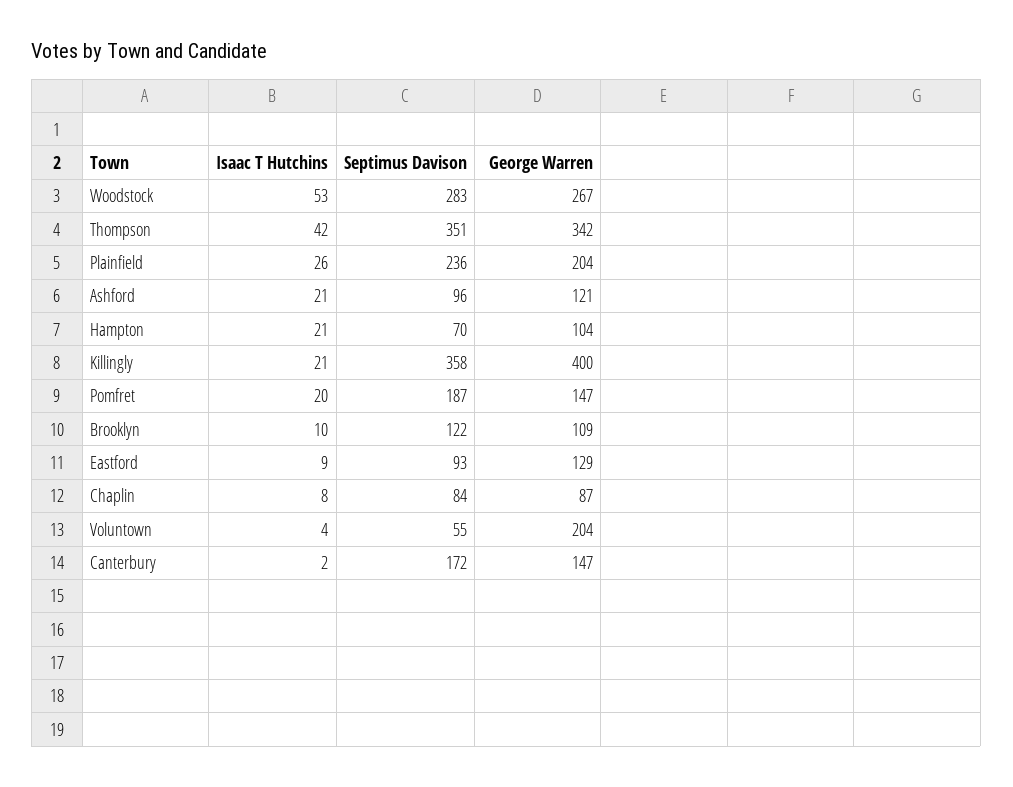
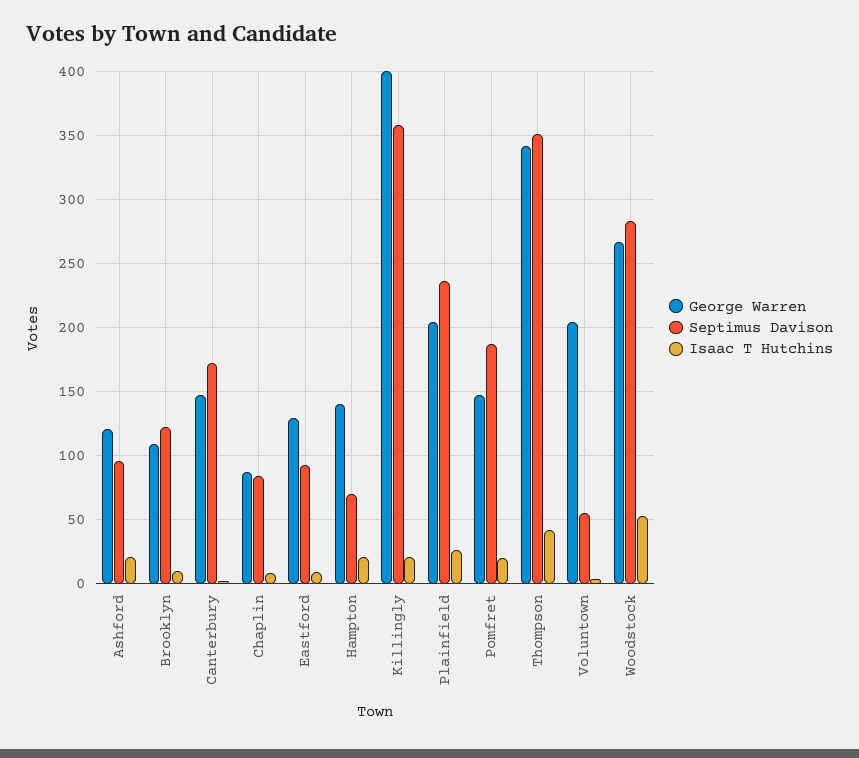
George Warren, Hampton: 104 -> 140

